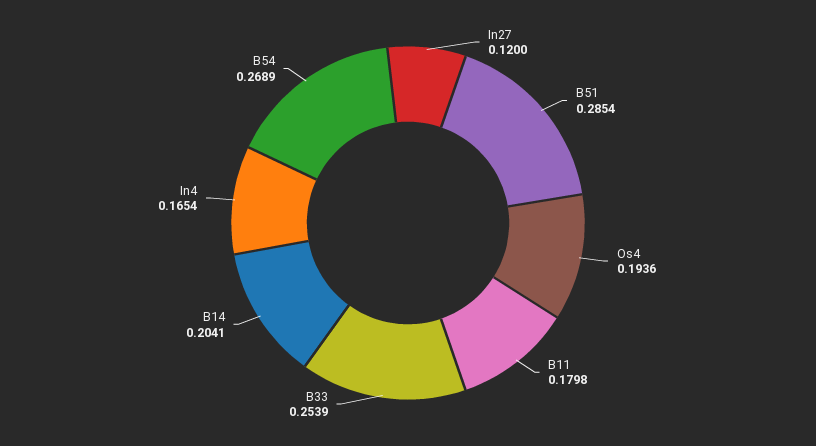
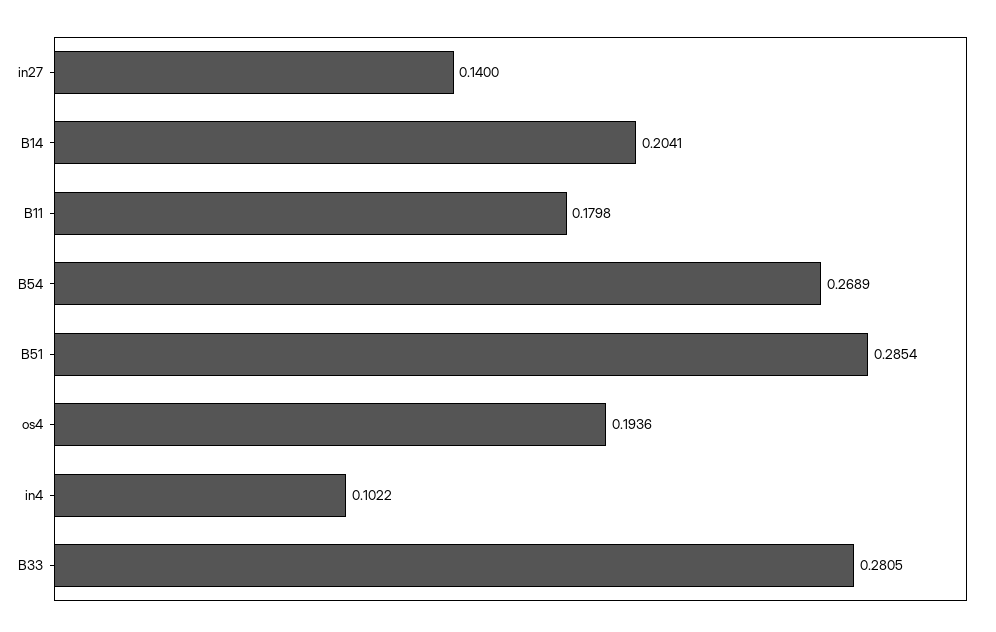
In27: 0.12 -> 0.14
B33: 0.2539 -> 0.2805
In4: 0.1654 -> 0.1022

